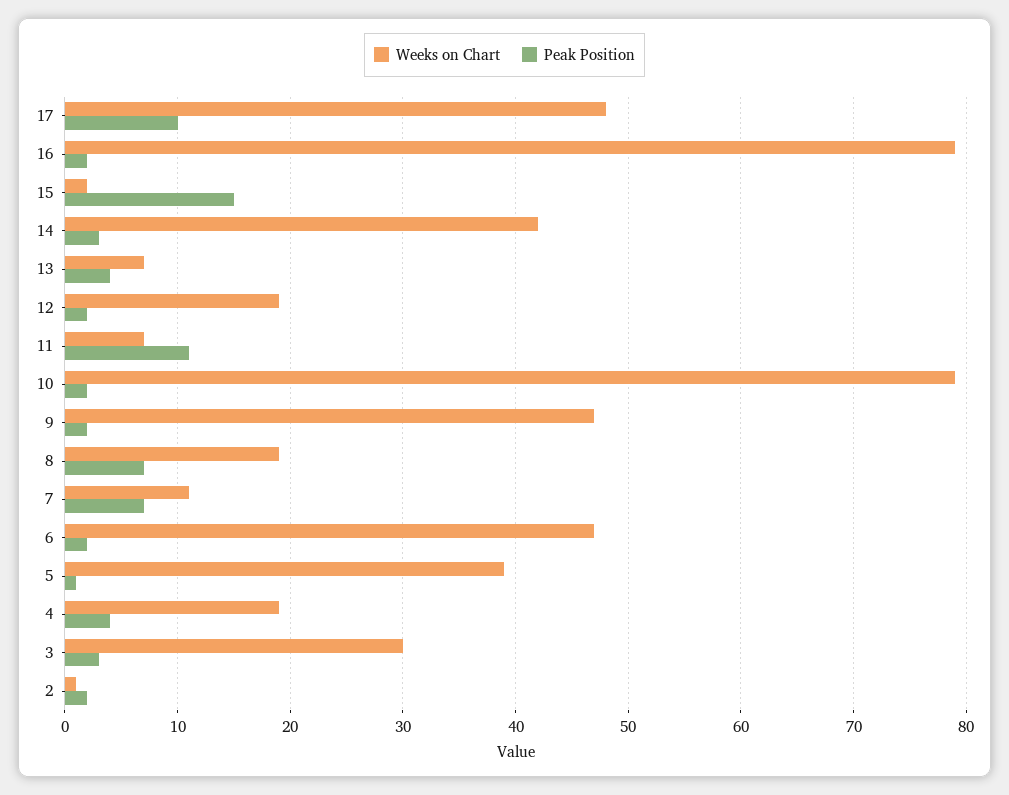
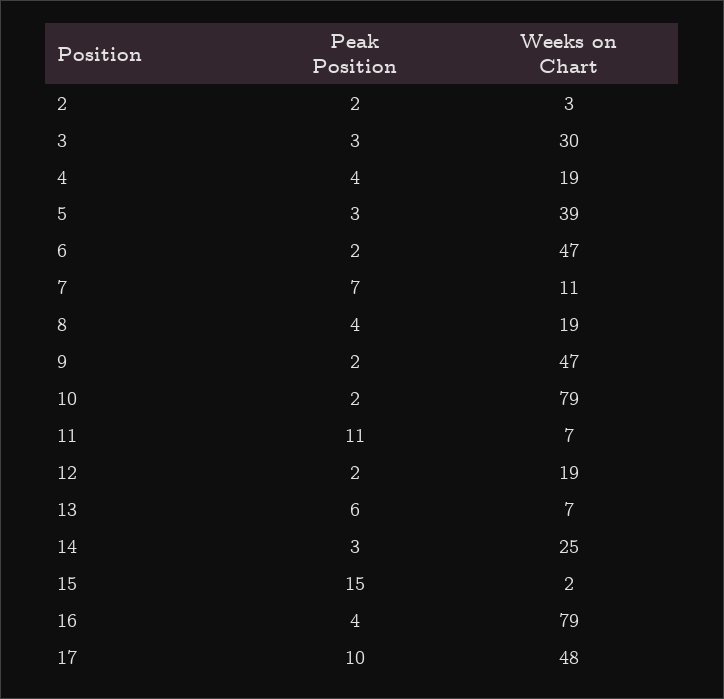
Peak Position, 16: 2 -> 4
Weeks on Chart, 14: 42 -> 25
Peak Position, 13: 4 -> 6
Peak Position, 8: 7 -> 4
Peak Position, 5: 1 -> 3
Weeks on Chart, 2: 1 -> 3

